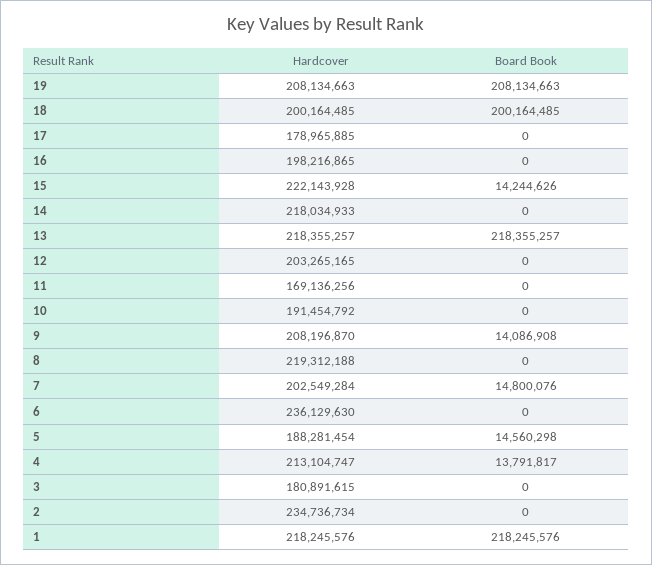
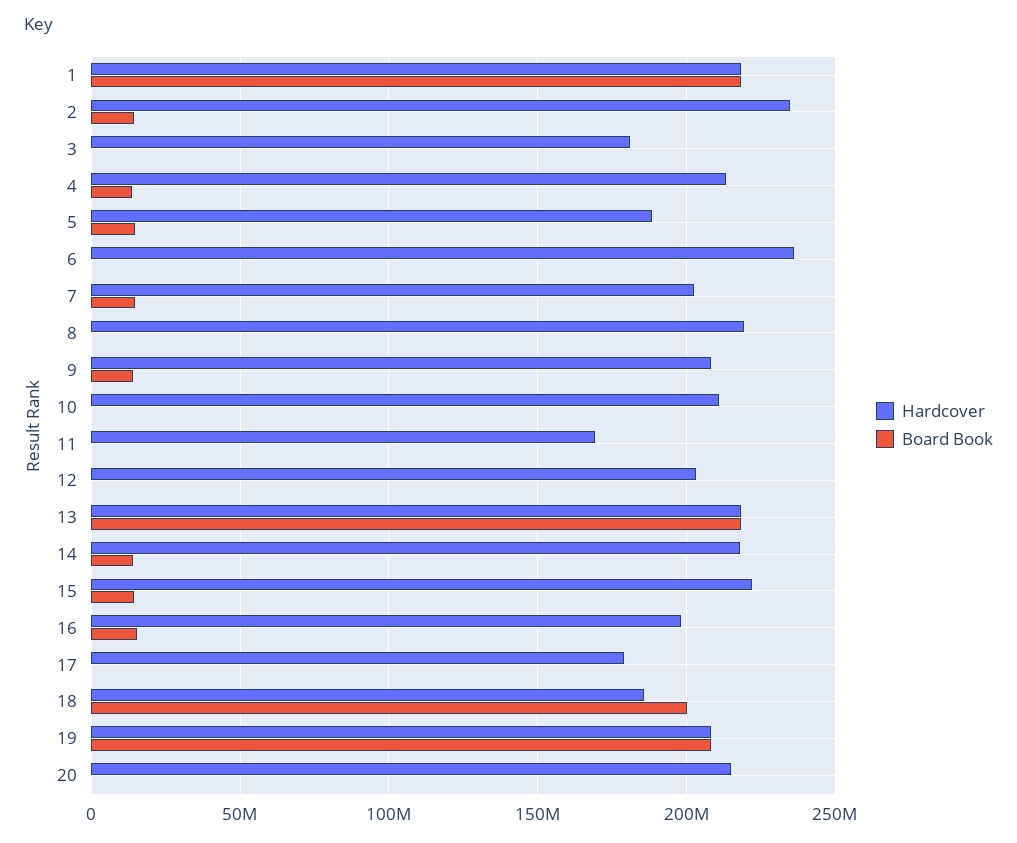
Hardcover, 18: 200164485 -> 185000000
Board Book, 16: 0 -> 15000000
Board Book, 14: 0 -> 15000000
Hardcover, 10: 191454792 -> 210000000
Board Book, 2: 0 -> 15000000
Hardcover, 20: none -> 215000000
Board Book, 20: none -> 0

